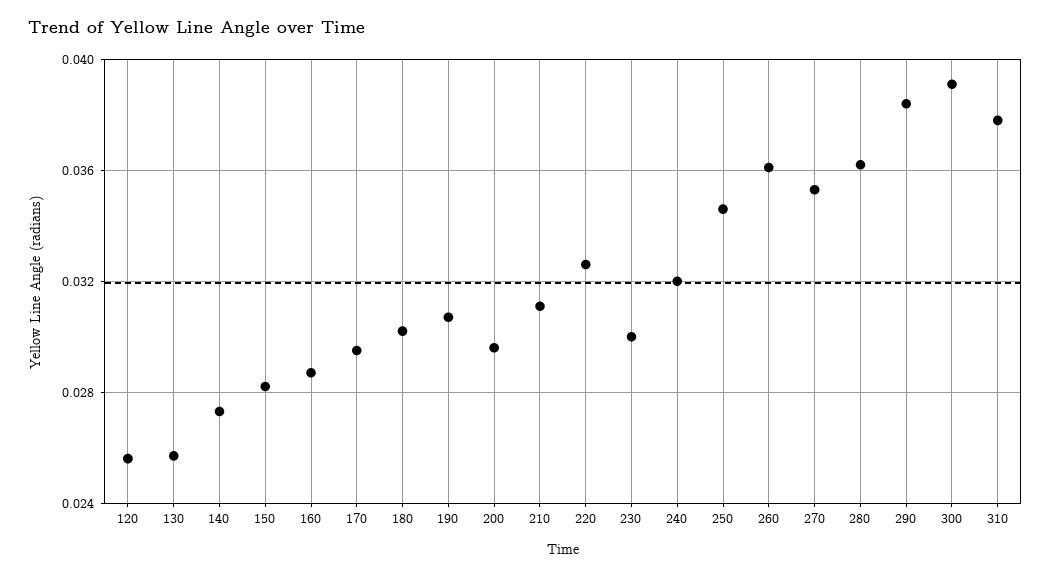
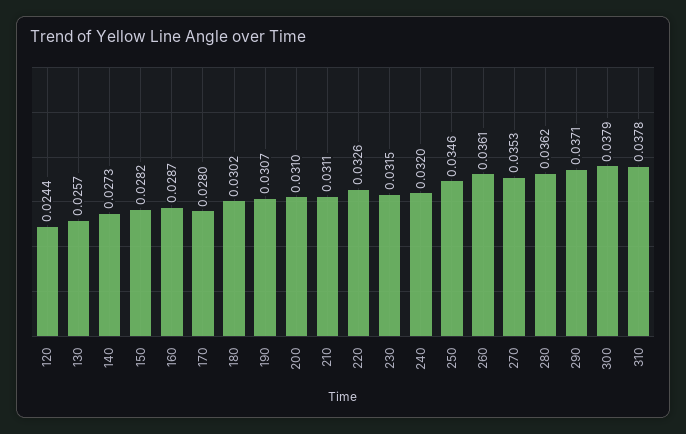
120: 0.0255 -> 0.0244
170: 0.0295 -> 0.028
200: 0.0295 -> 0.031
230: 0.03 -> 0.0315
290: 0.0385 -> 0.0371
300: 0.039 -> 0.0379

